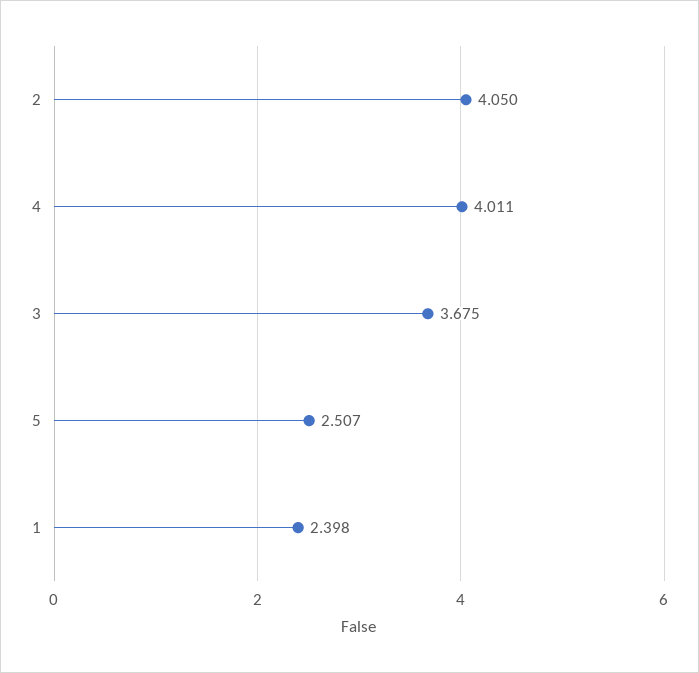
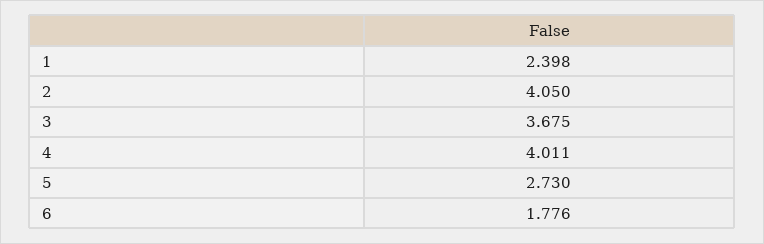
5: 2.507 -> 2.73
6: none -> 1.776

